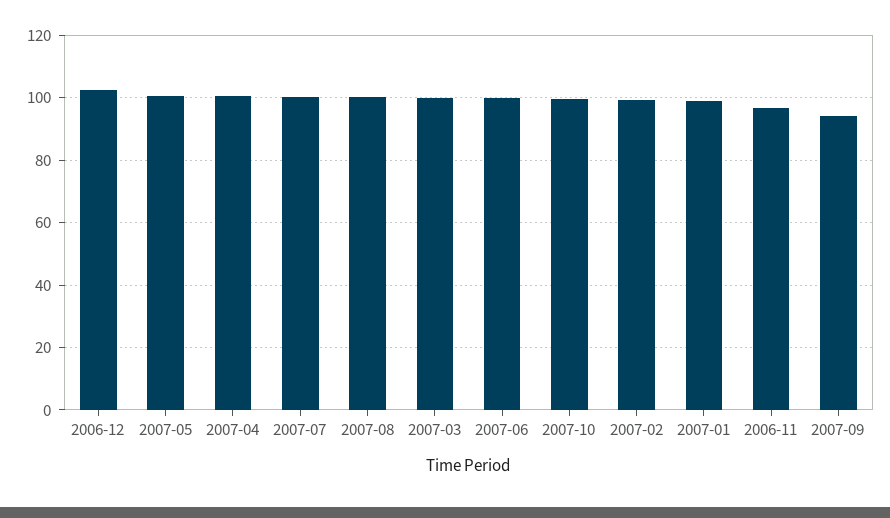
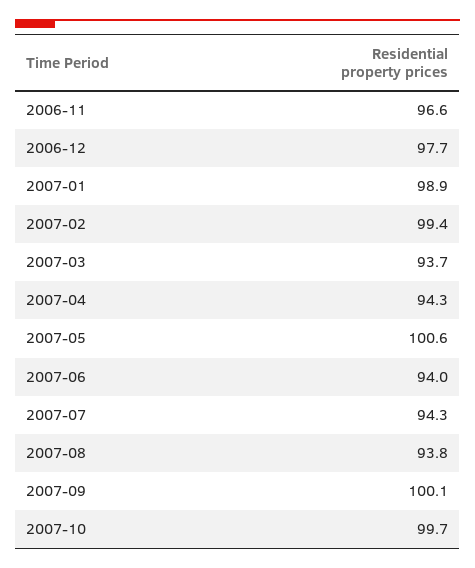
2006-12: 102 -> 97.7
2007-04: 100 -> 94.3
2007-07: 100 -> 94.3
2007-08: 100 -> 93.8
2007-03: 100 -> 93.7
2007-06: 100 -> 94
2007-09: 94 -> 100.1

